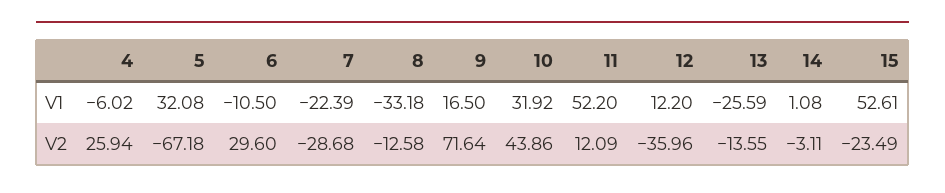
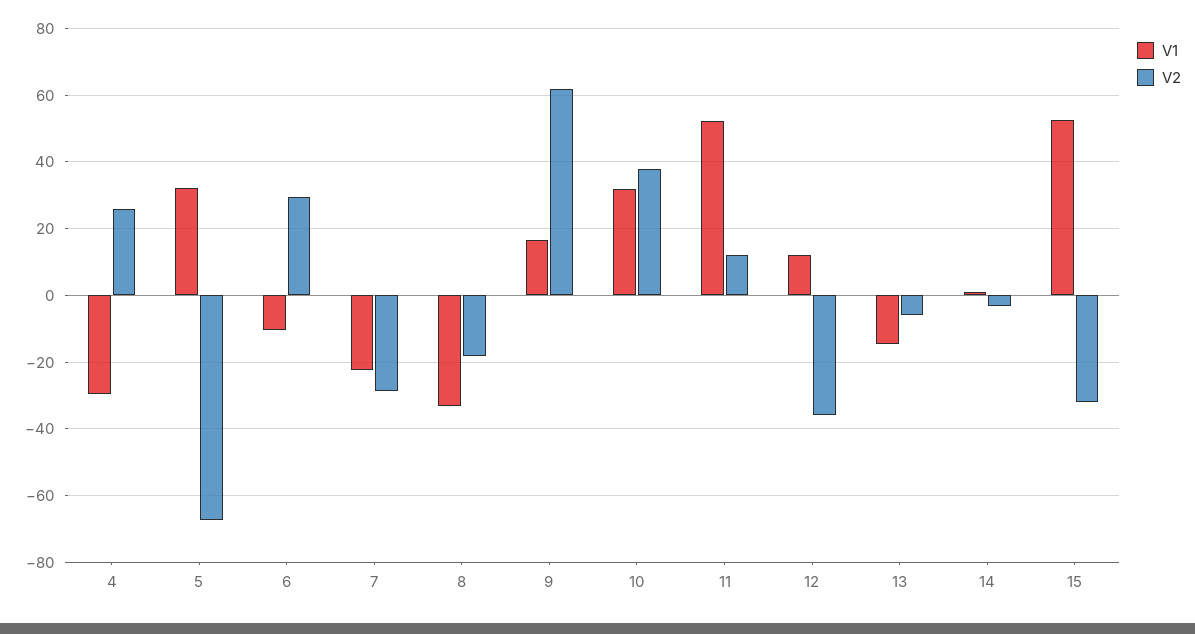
V1, 4: -6.02 -> -30
V1, 13: -25.59 -> -14
V2, 8: -12.58 -> -18
V2, 9: 71.64 -> 62
V2, 10: 43.86 -> 38
V2, 13: -13.55 -> -6
V2, 15: -23.49 -> -32

